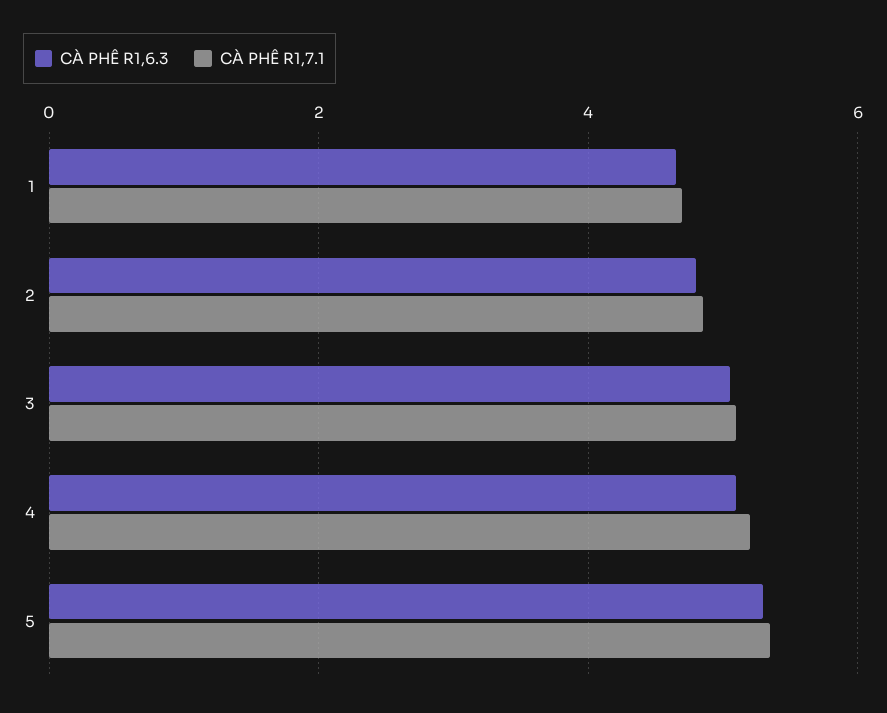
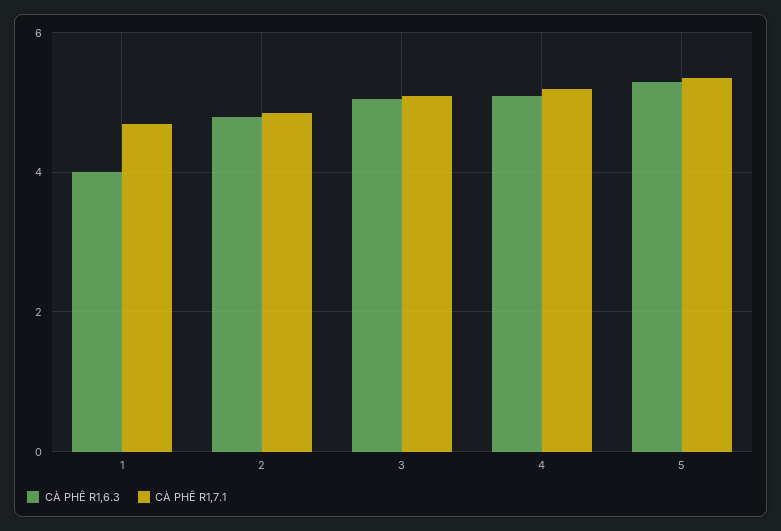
CÀ PHÊ R1,6.3, 1: 4.6 -> 4

